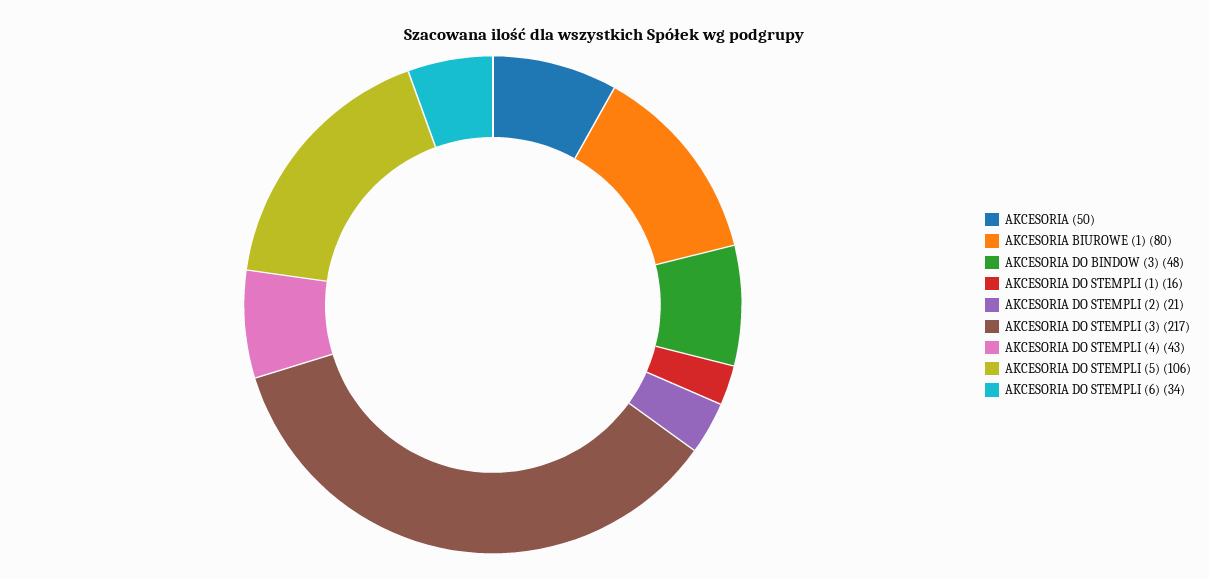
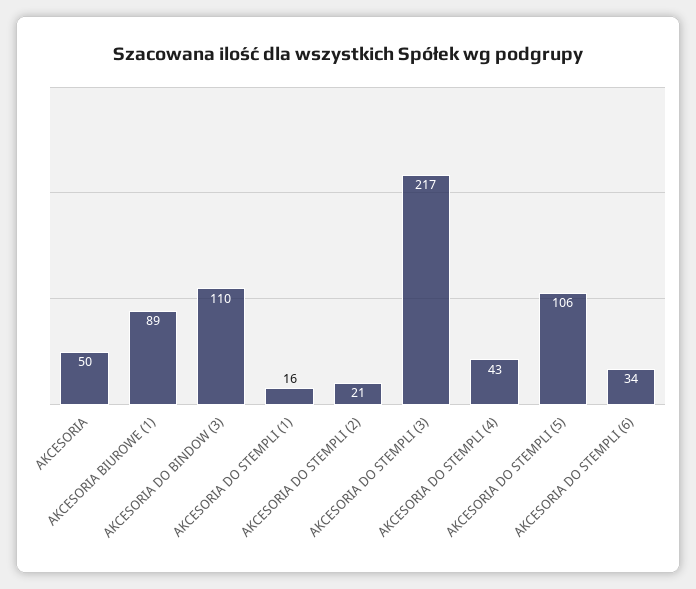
AKCESORIA BIUROWE (1): 80 -> 89
AKCESORIA DO BINDOW (3): 48 -> 110

